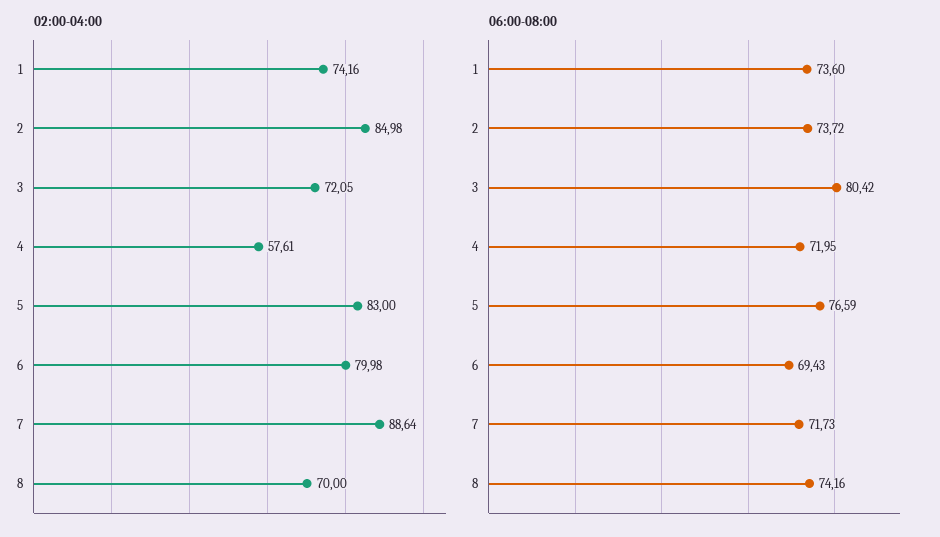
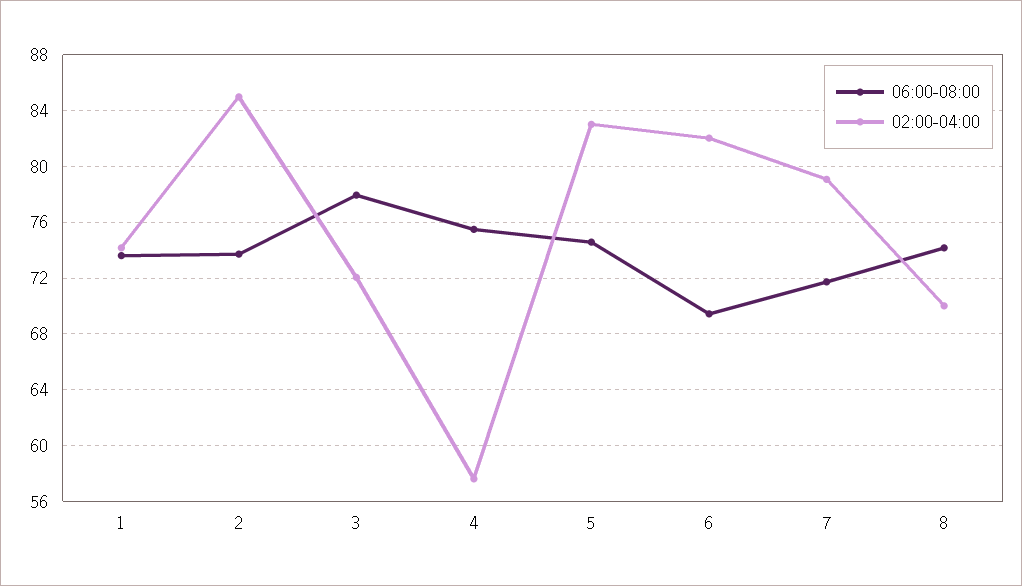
02:00-04:00, 6: 79.98 -> 82
02:00-04:00, 7: 88.64 -> 79
06:00-08:00, 3: 80.42 -> 78
06:00-08:00, 4: 71.95 -> 75.5
06:00-08:00, 5: 76.59 -> 74.5

